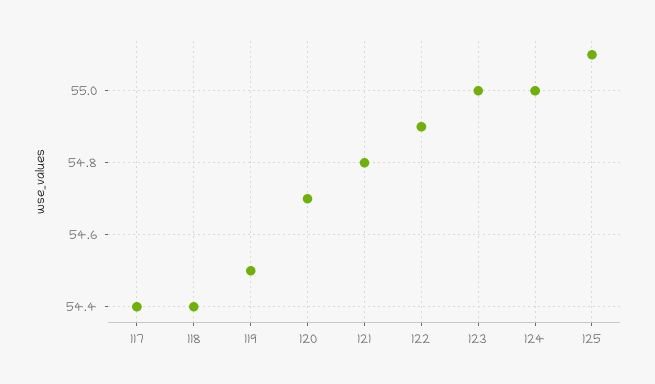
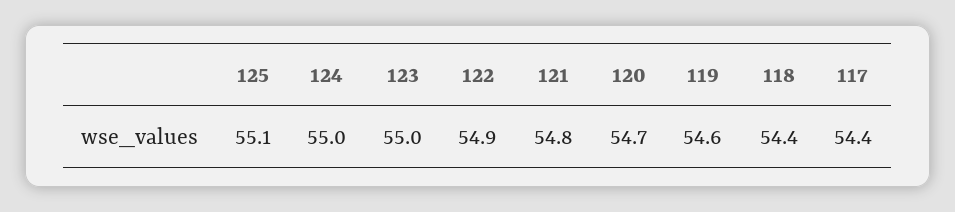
119: 54.5 -> 54.6

